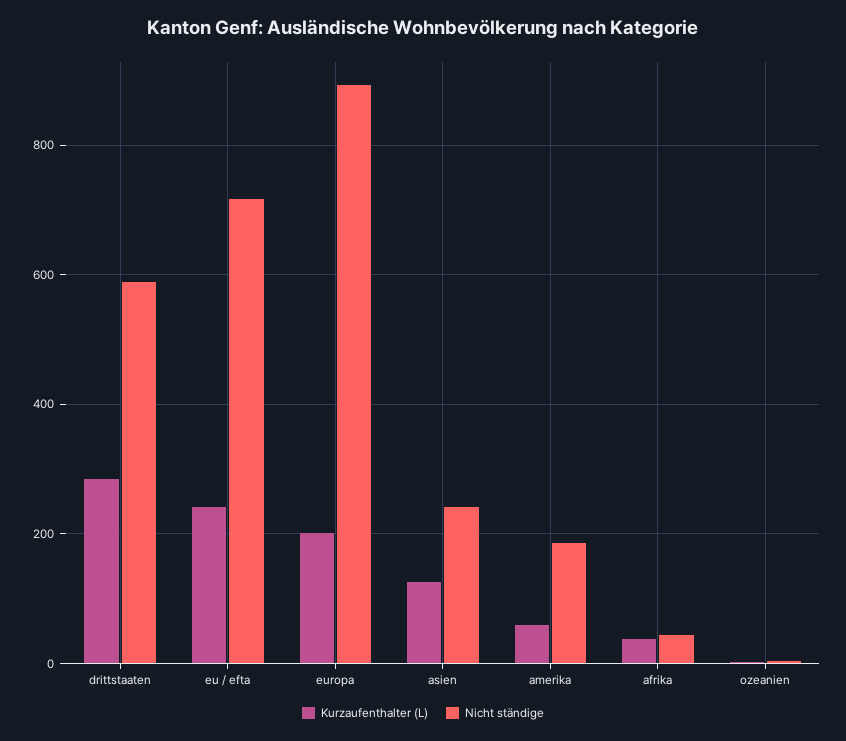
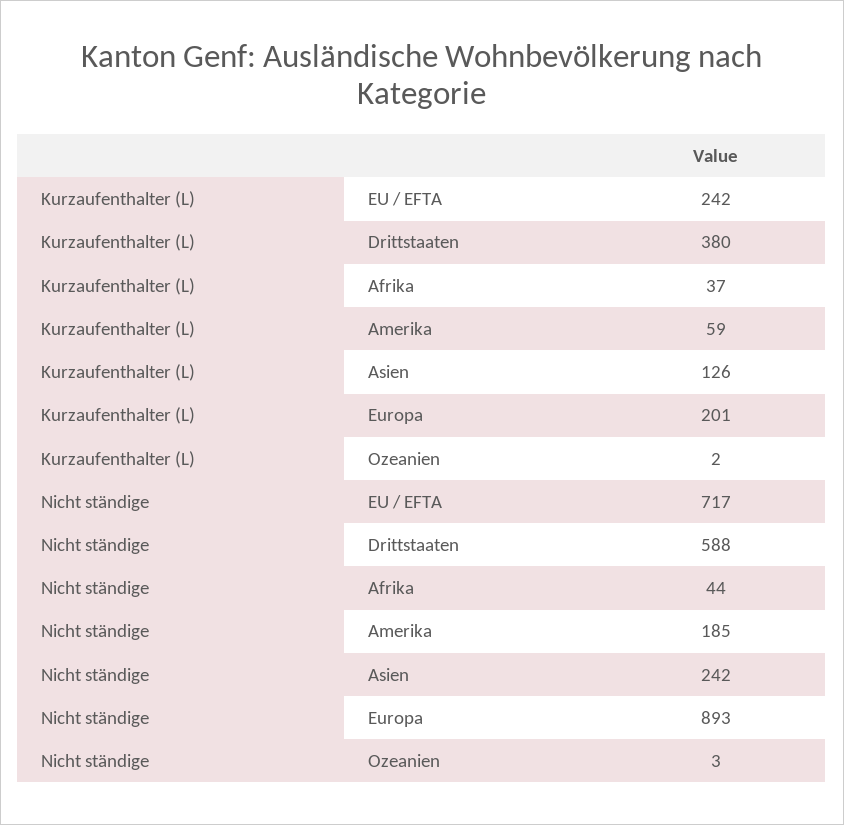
Kurzaufenthalter (L), drittstaaten: 280 -> 380

